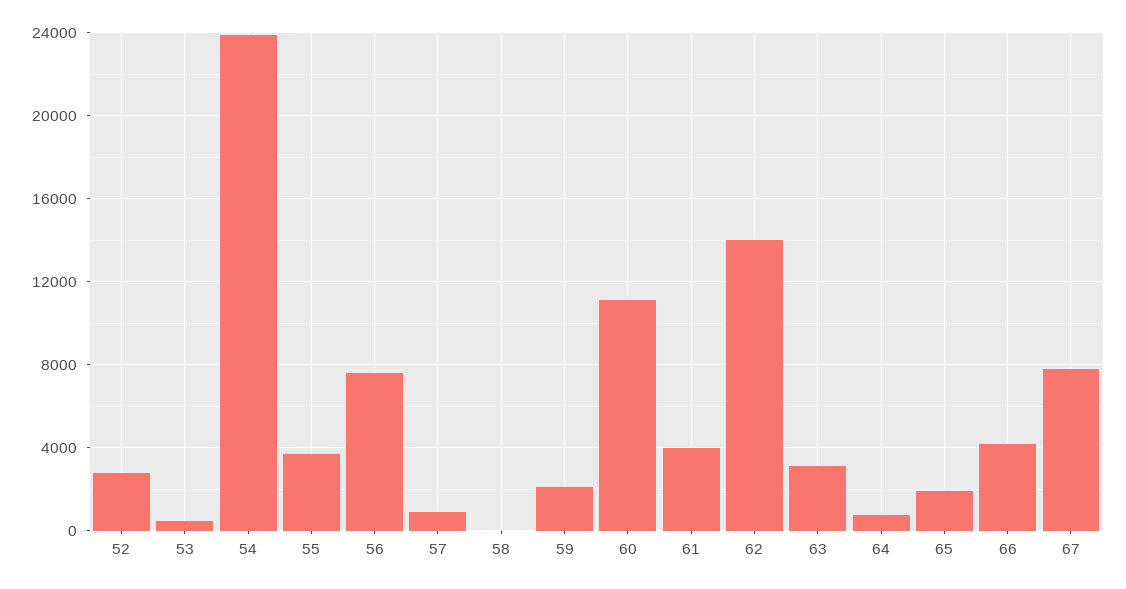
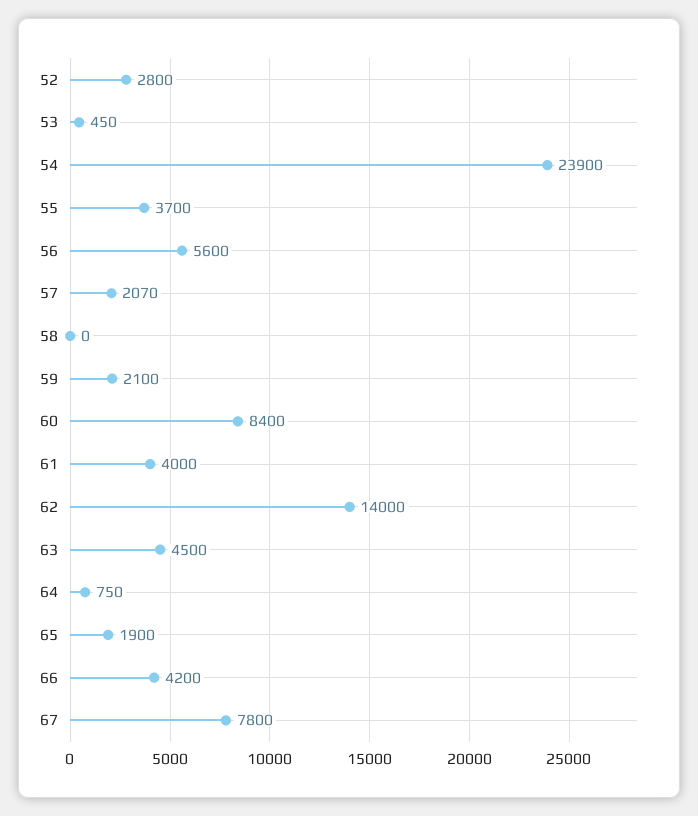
56: 7500 -> 5600
57: 1000 -> 2070
60: 11000 -> 8400
63: 3000 -> 4500

